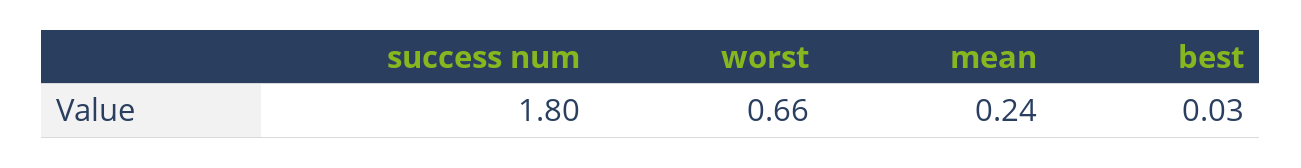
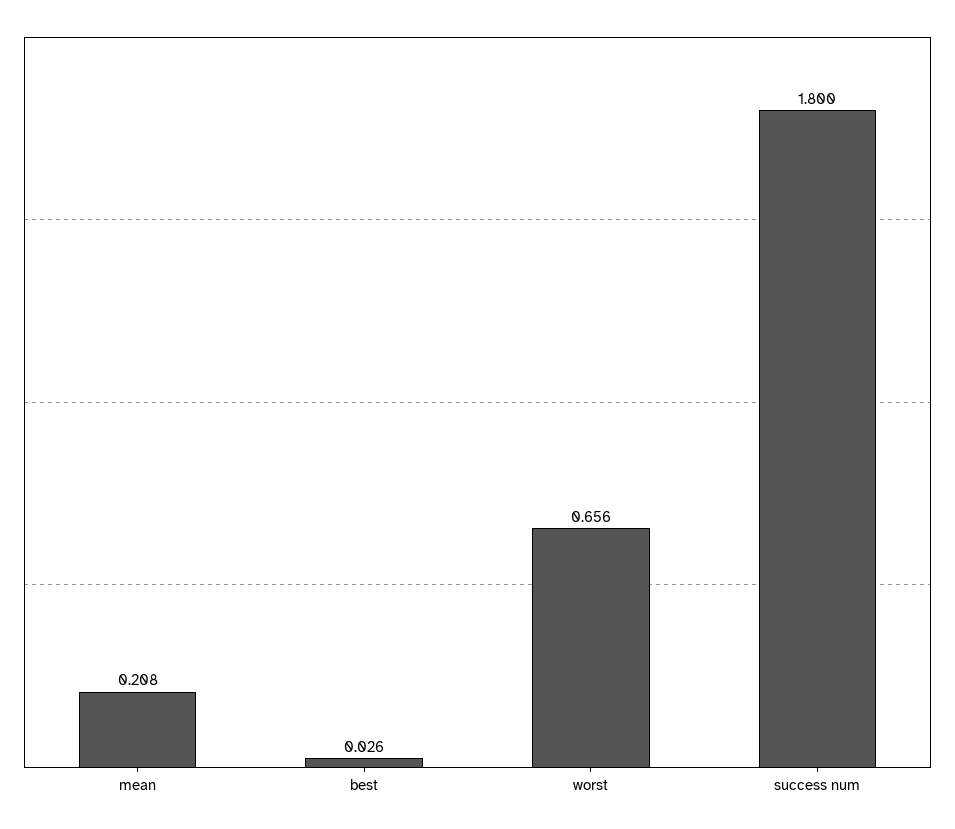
mean: 0.24 -> 0.208

